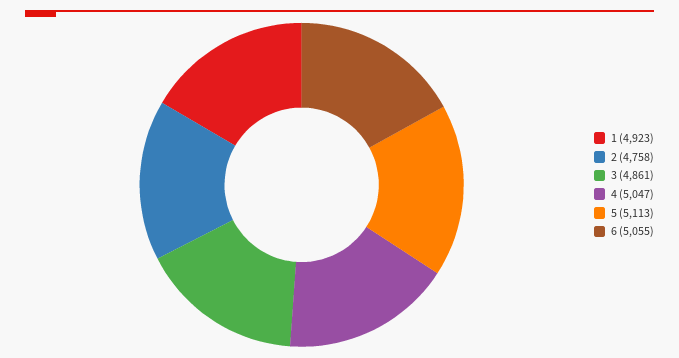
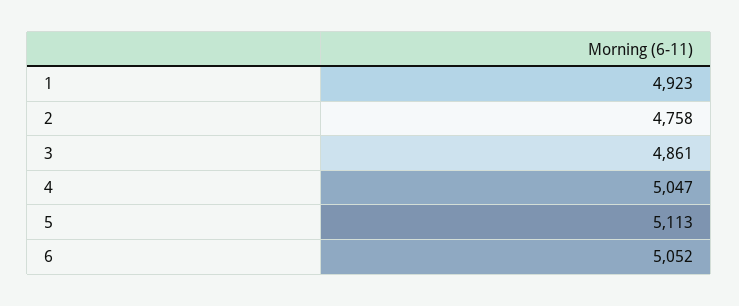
6: 5055 -> 5052

